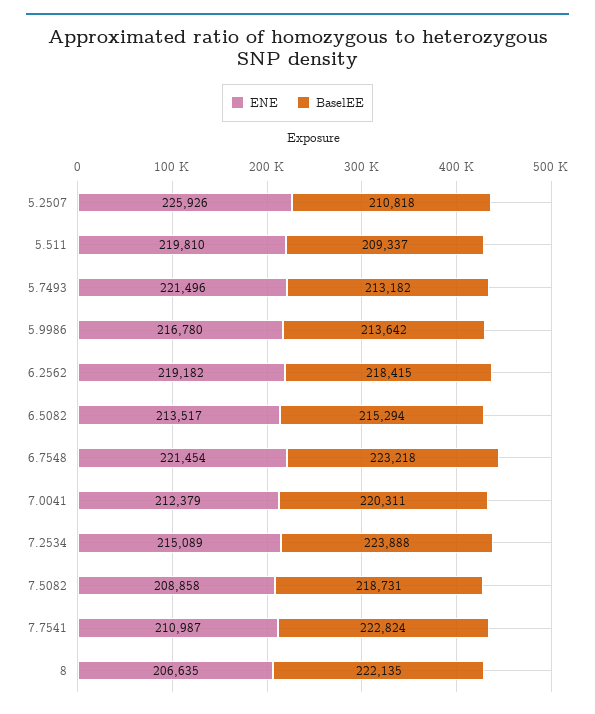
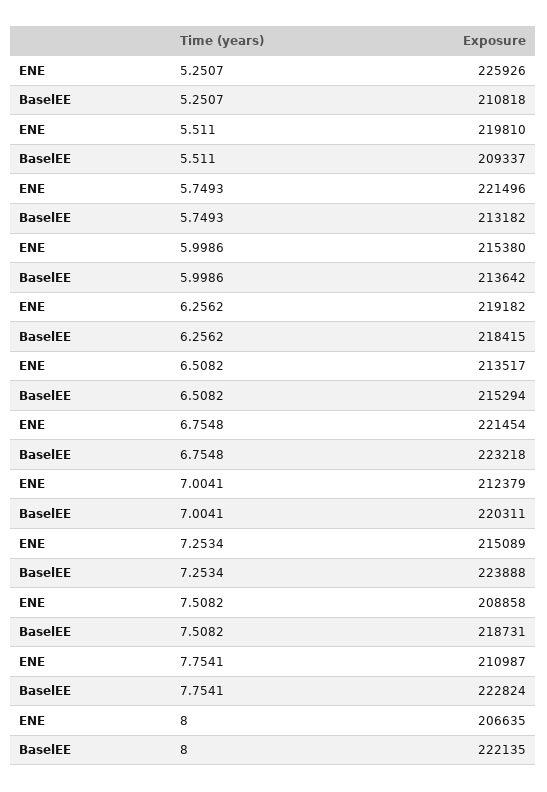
ENE, 5.9986: 216780 -> 215380

